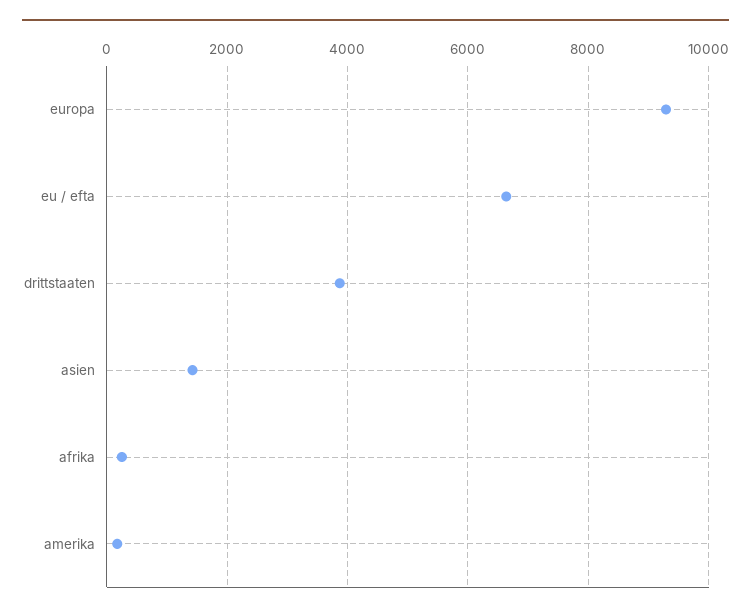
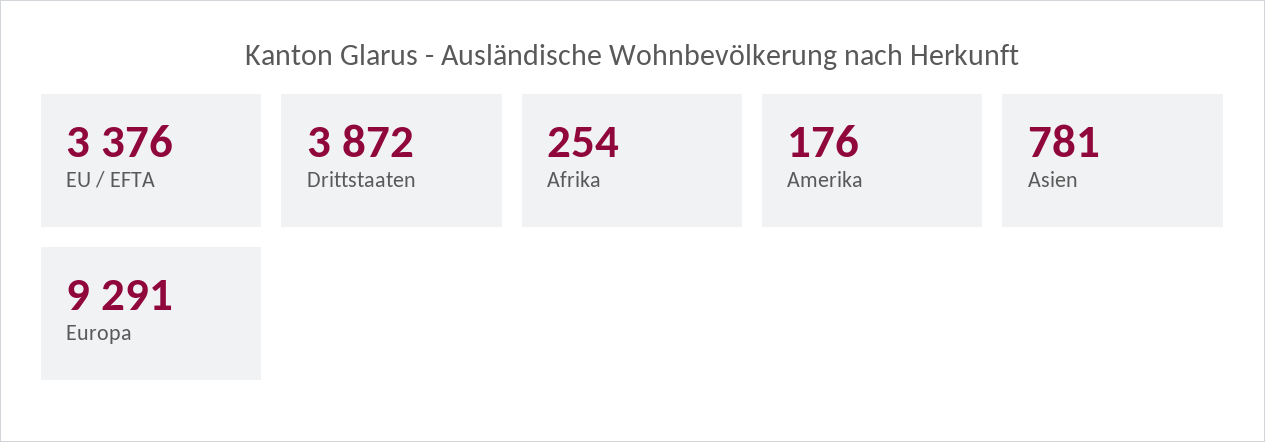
eu / efta: 6600 -> 3376
asien: 1400 -> 781

